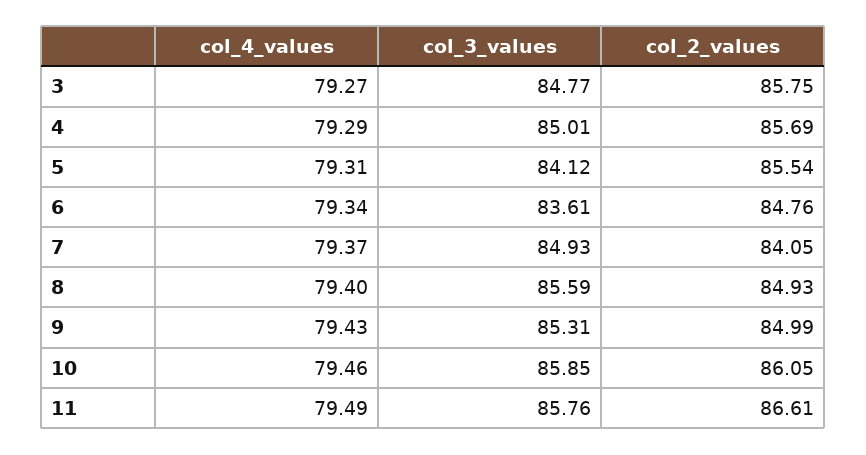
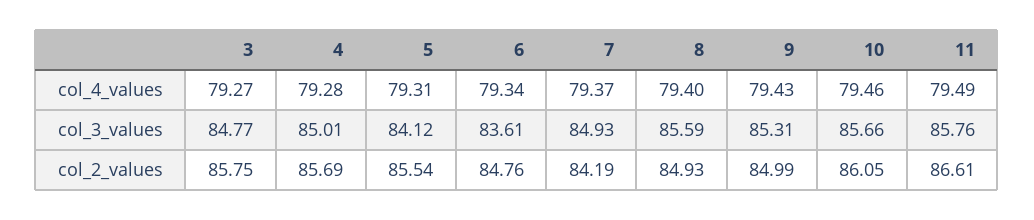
col_4_values, 4: 79.29 -> 79.28
col_2_values, 7: 84.05 -> 84.19
col_3_values, 10: 85.85 -> 85.66

